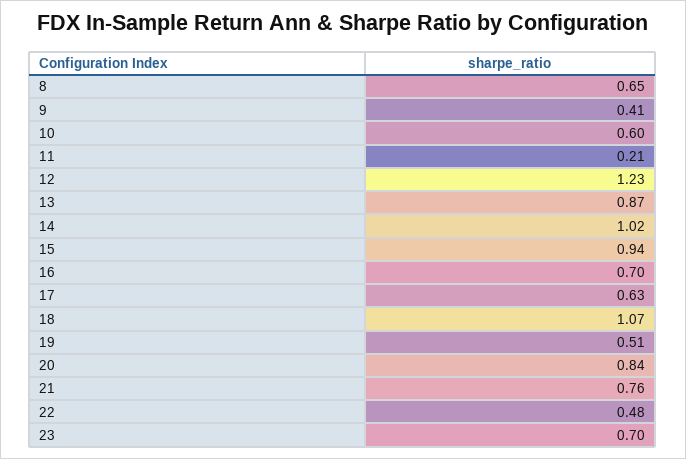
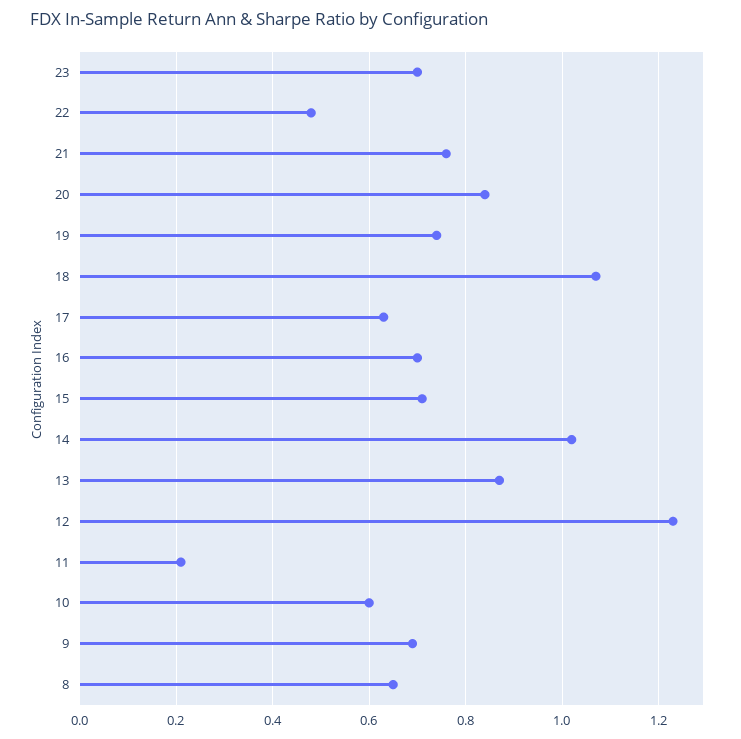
9: 0.41 -> 0.7
15: 0.94 -> 0.7
19: 0.51 -> 0.75

